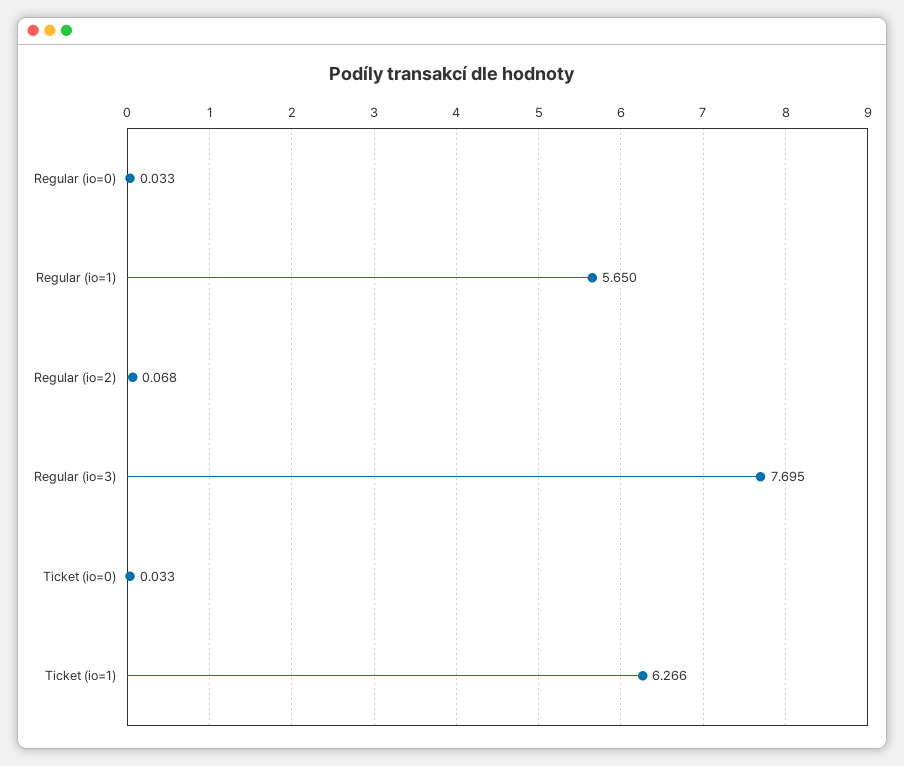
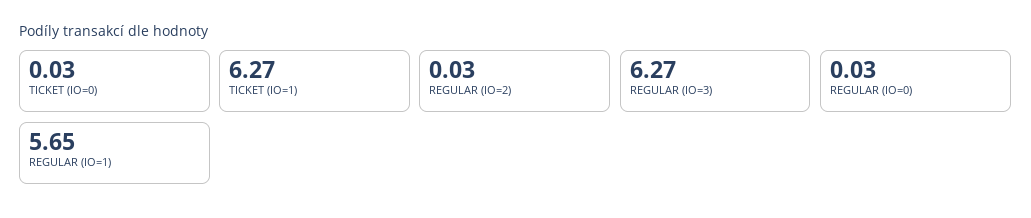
Regular (io=2): 0.068 -> 0.03
Regular (io=3): 7.695 -> 6.27

